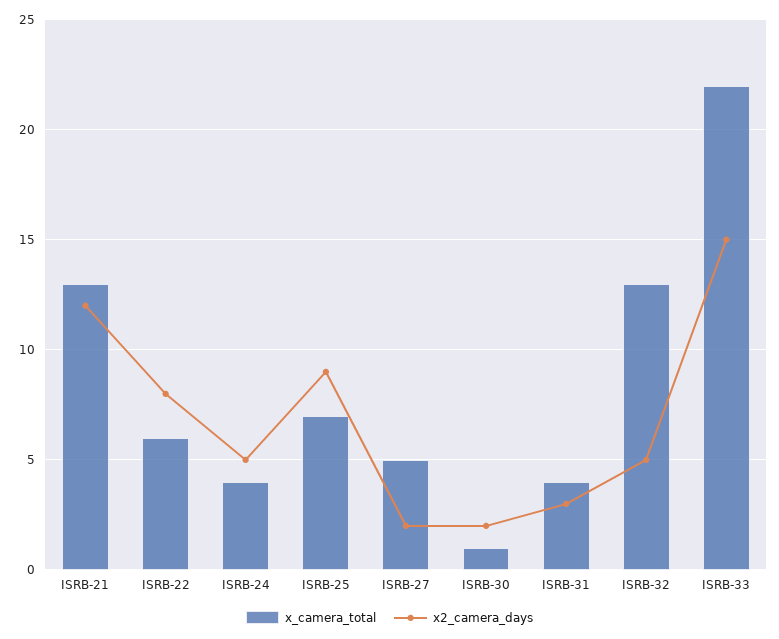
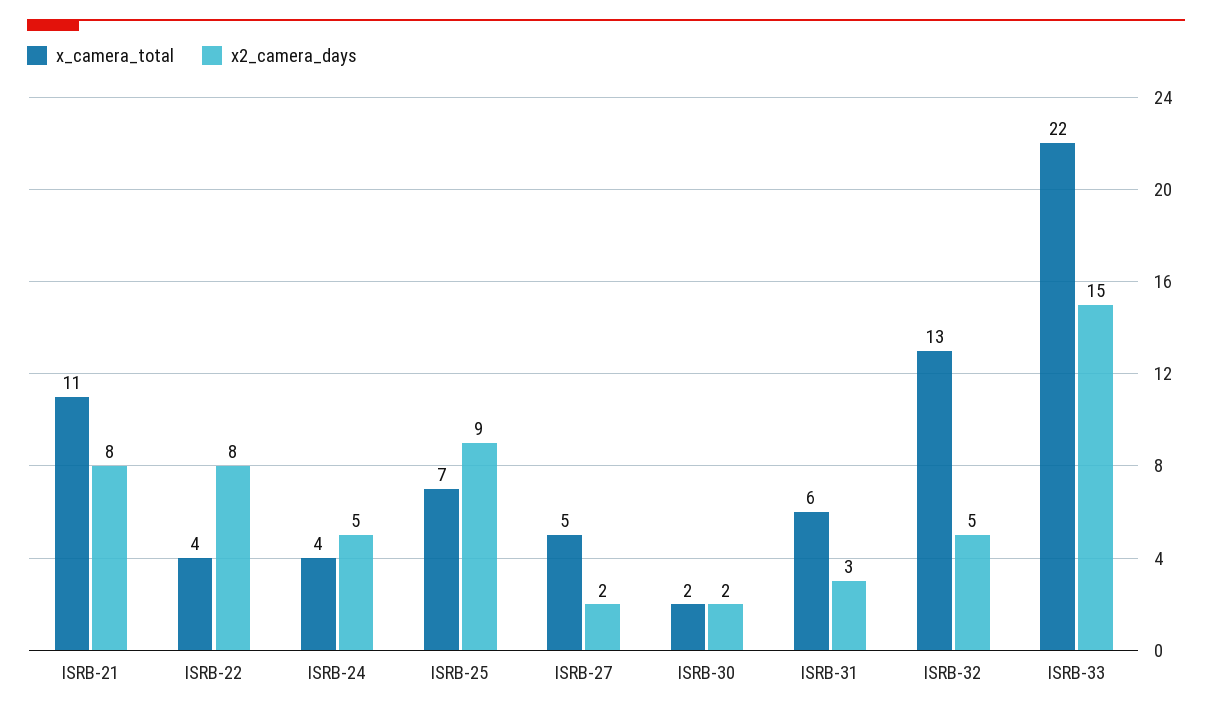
x_camera_total, ISRB-21: 13 -> 11
x2_camera_days, ISRB-21: 12 -> 8
x_camera_total, ISRB-22: 6 -> 4
x_camera_total, ISRB-30: 1 -> 2
x_camera_total, ISRB-31: 4 -> 6

